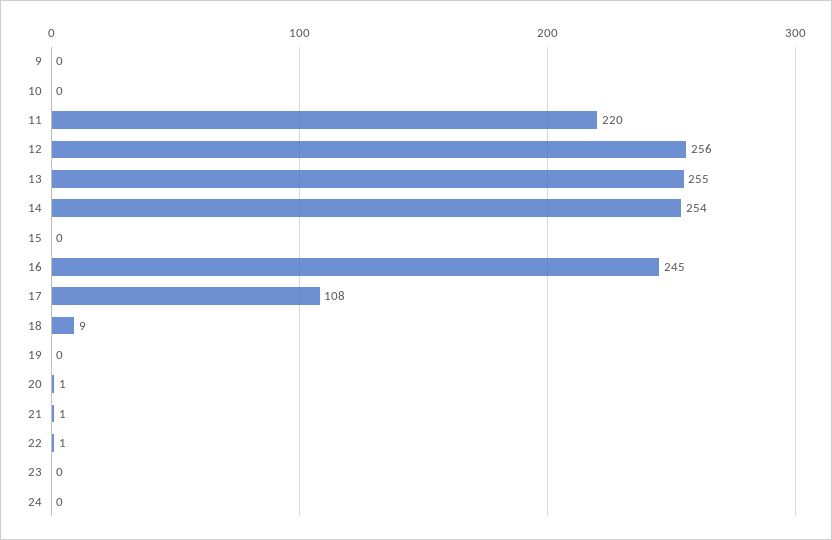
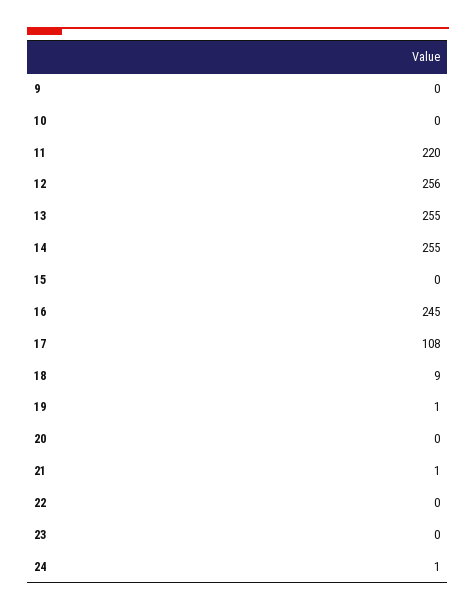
14: 254 -> 255
19: 0 -> 1
20: 1 -> 0
22: 1 -> 0
24: 0 -> 1

